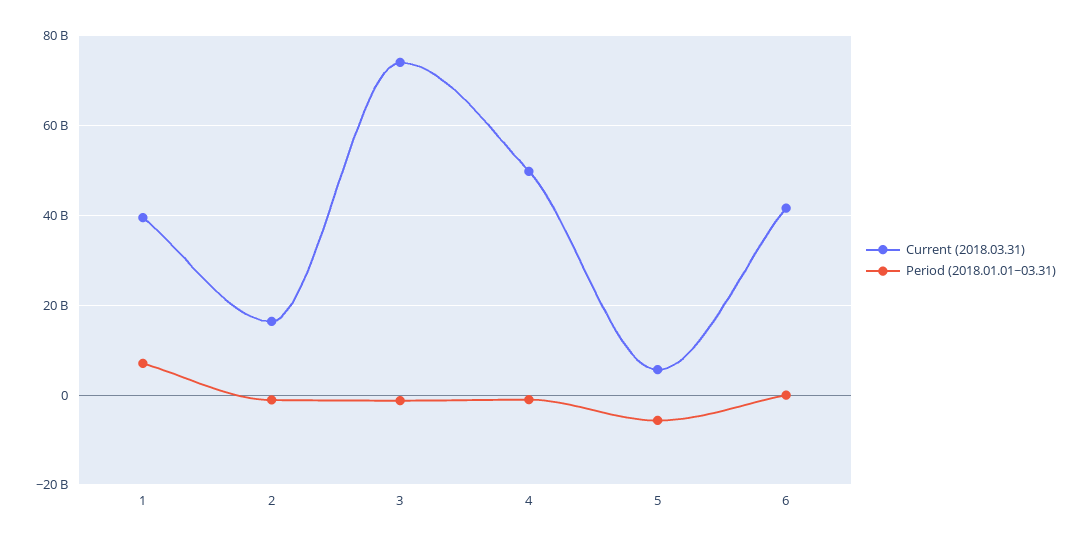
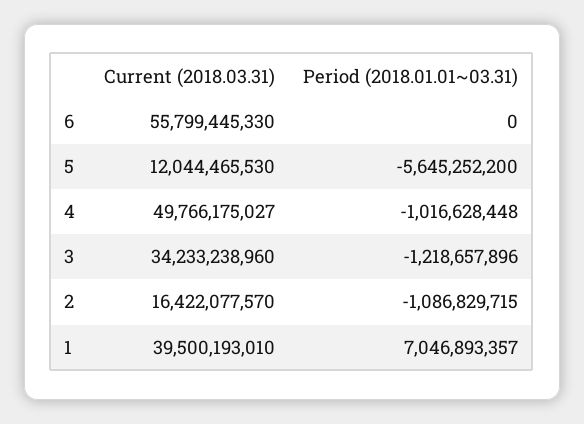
Current (2018.03.31), 3: 74000000000 -> 34233238960
Current (2018.03.31), 5: 6000000000 -> 12044465530
Current (2018.03.31), 6: 42000000000 -> 55799445330

